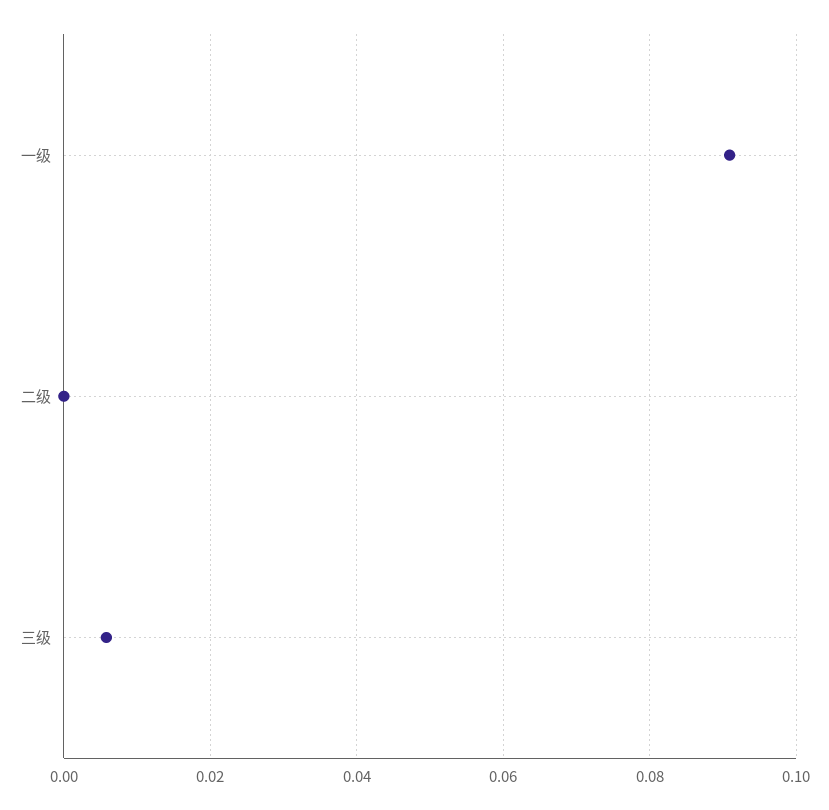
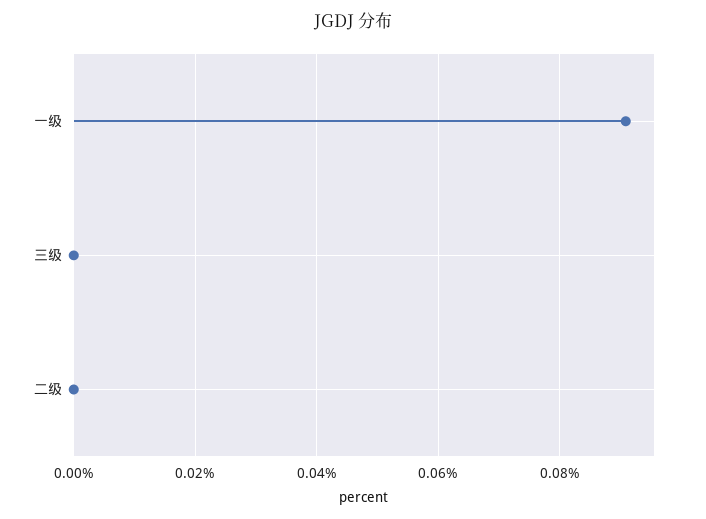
三级: 0.006 -> 0

